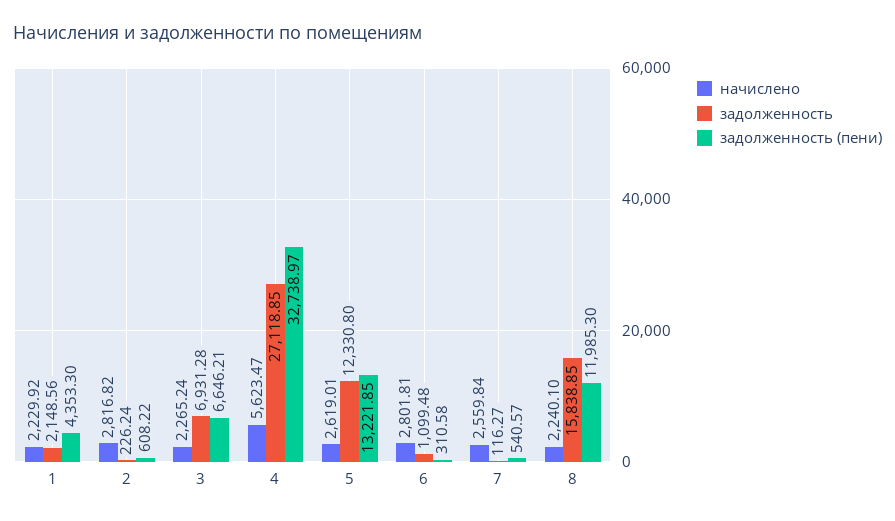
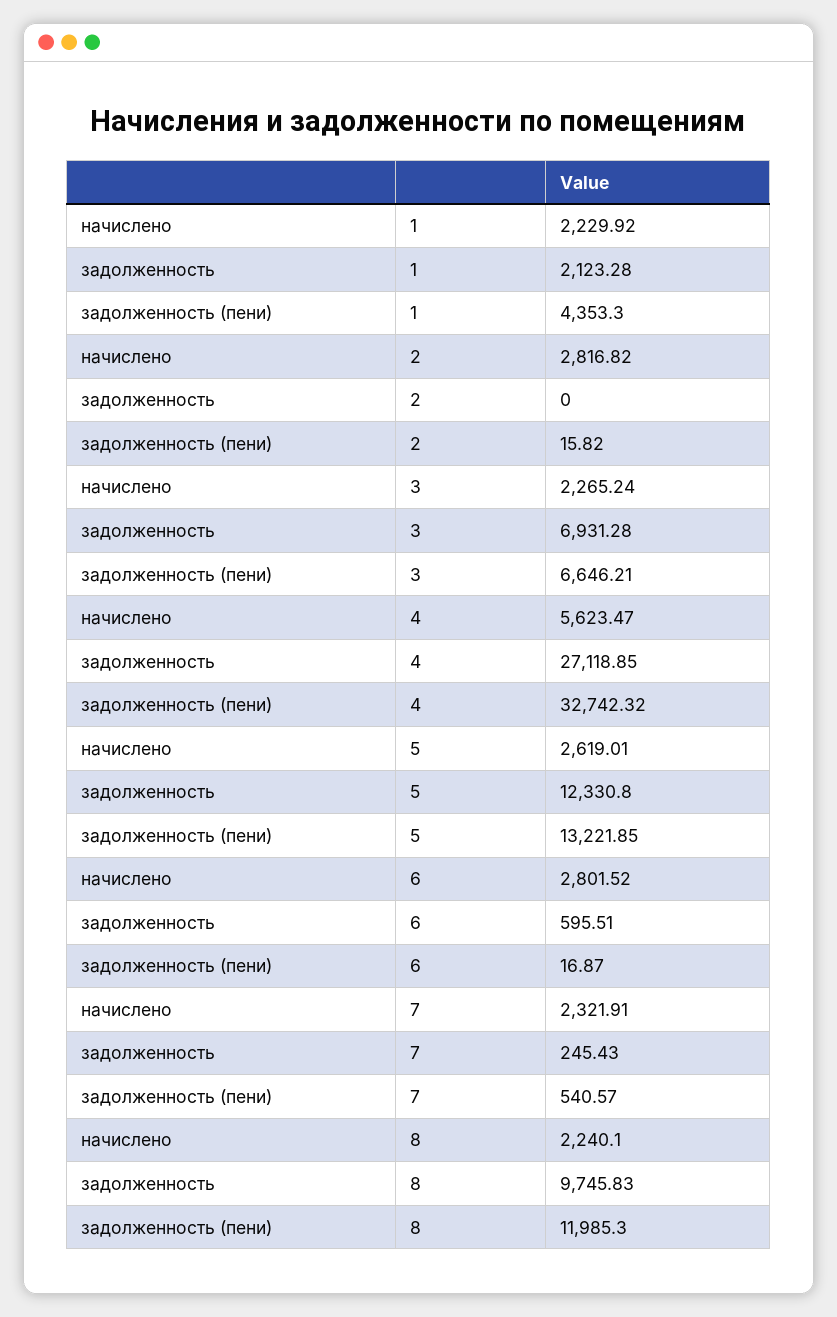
задолженность, 1: 2148.56 -> 2123.28
задолженность, 2: 226.24 -> 0
задолженность (пени), 2: 608.22 -> 15.82
задолженность (пени), 4: 32738.97 -> 32742.32
начислено, 6: 2801.81 -> 2801.52
задолженность, 6: 1099.48 -> 595.51
задолженность (пени), 6: 310.58 -> 16.87
начислено, 7: 2559.84 -> 2321.91
задолженность, 7: 116.27 -> 245.43
задолженность, 8: 15838.85 -> 9745.83

